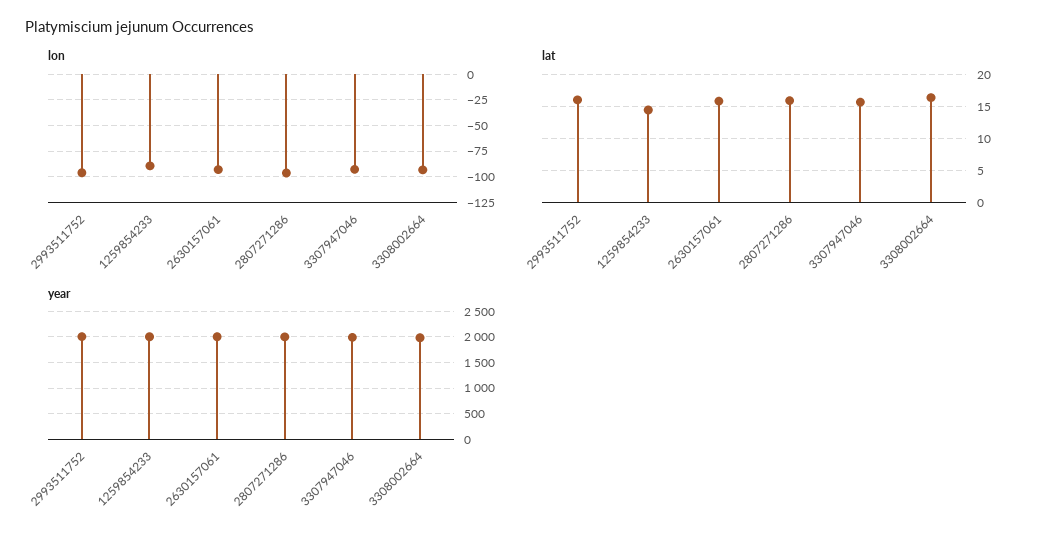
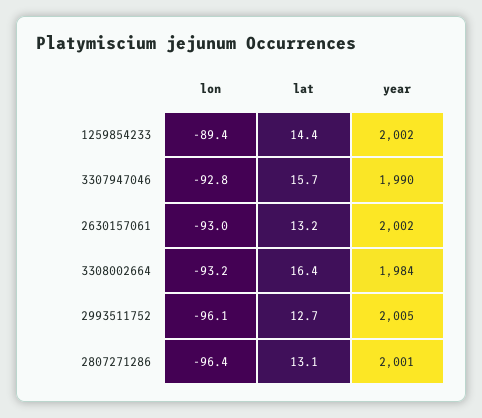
lat, 2993511752: 16 -> 12.7
lat, 2630157061: 16 -> 13.2
lat, 2807271286: 16 -> 13.1

